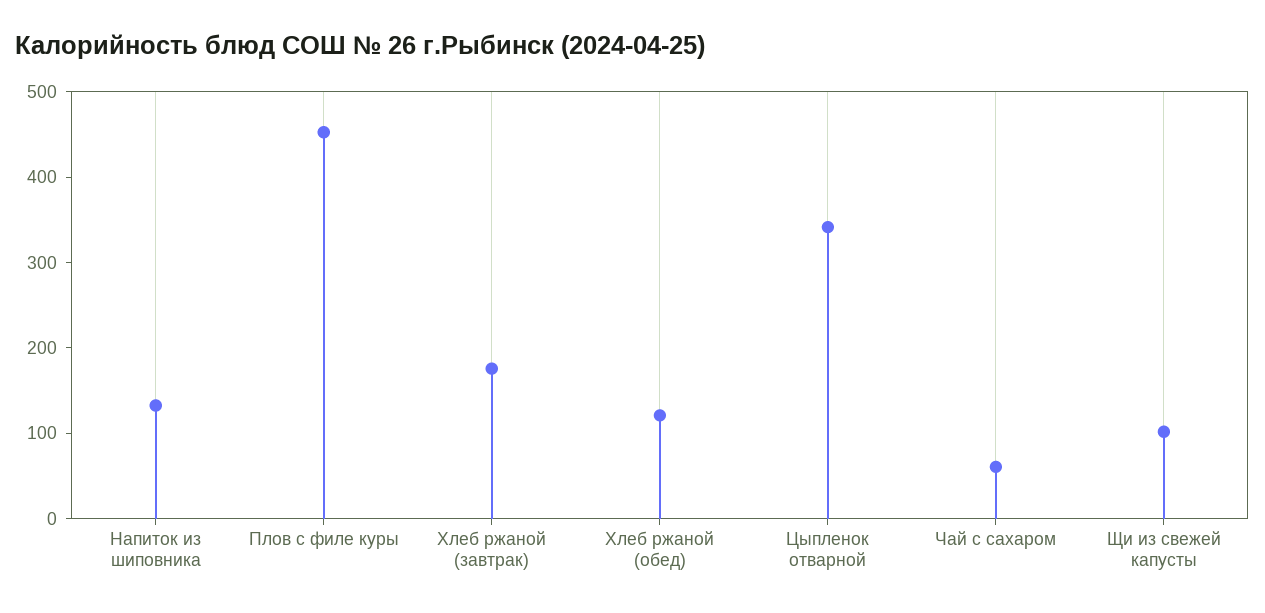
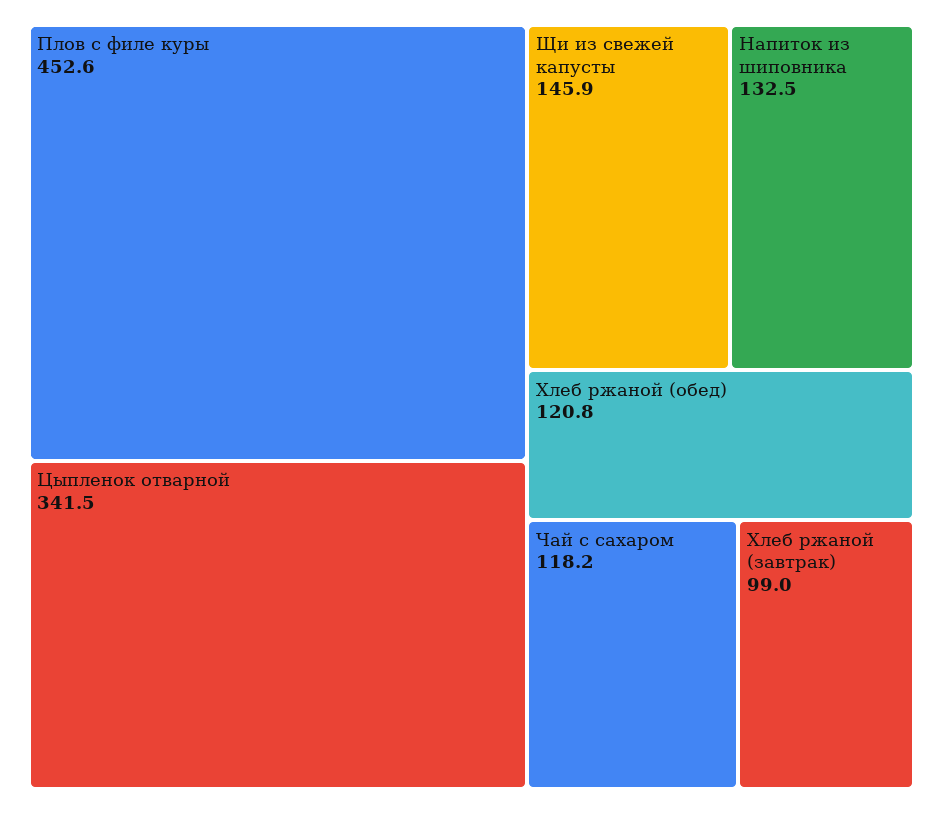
Хлеб ржаной (завтрак): 180 -> 99
Чай с сахаром: 60 -> 118.2
Щи из свежей капусты: 100 -> 145.9

